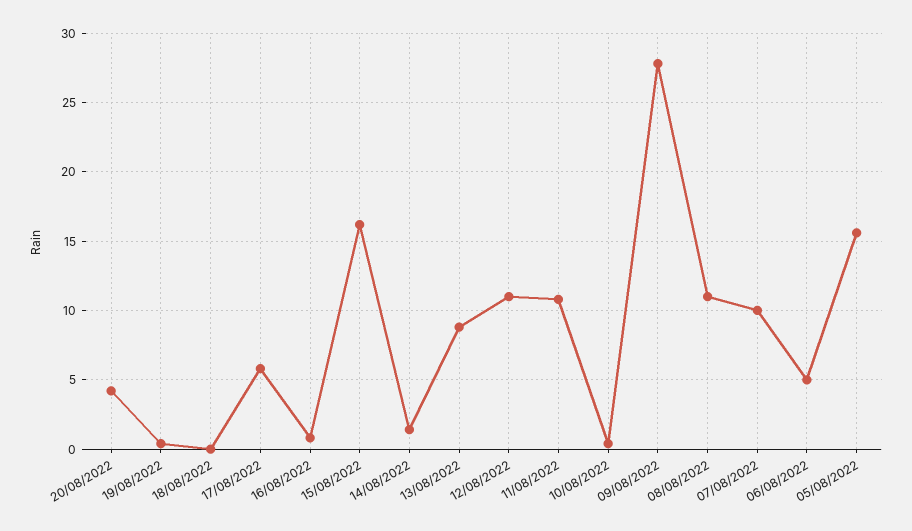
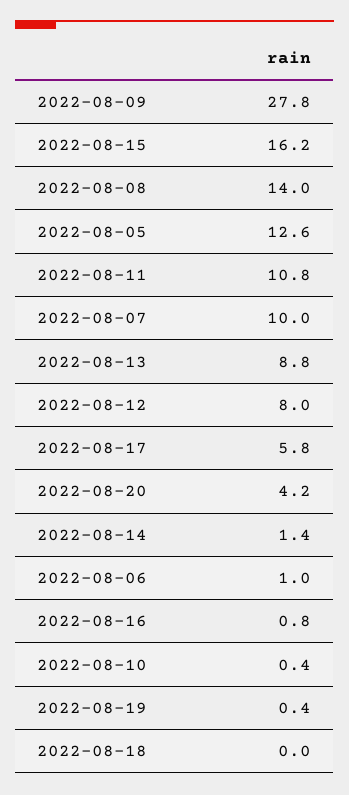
12/08/2022: 11 -> 8
08/08/2022: 11 -> 14
06/08/2022: 5 -> 1
05/08/2022: 15.5 -> 12.6

